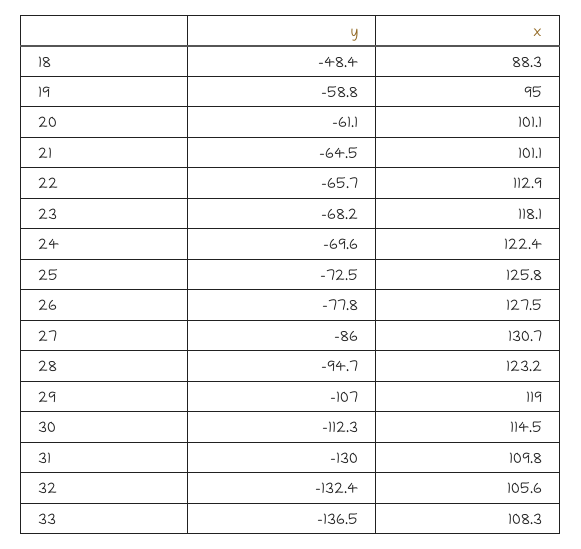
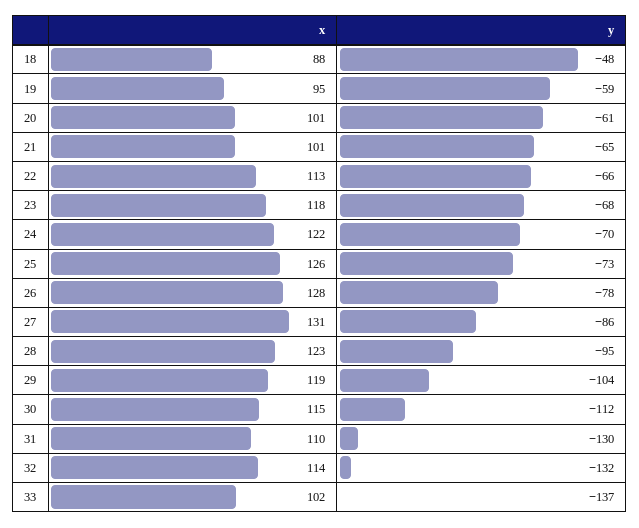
y, 29: -107 -> -104
x, 32: 105.6 -> 114
x, 33: 108.3 -> 102

